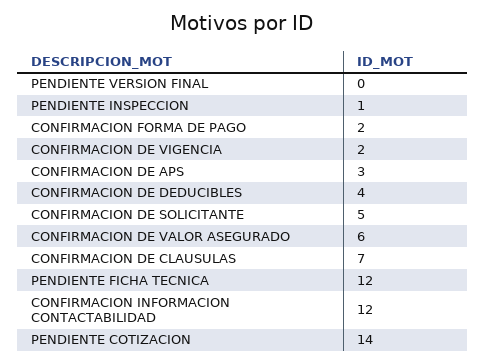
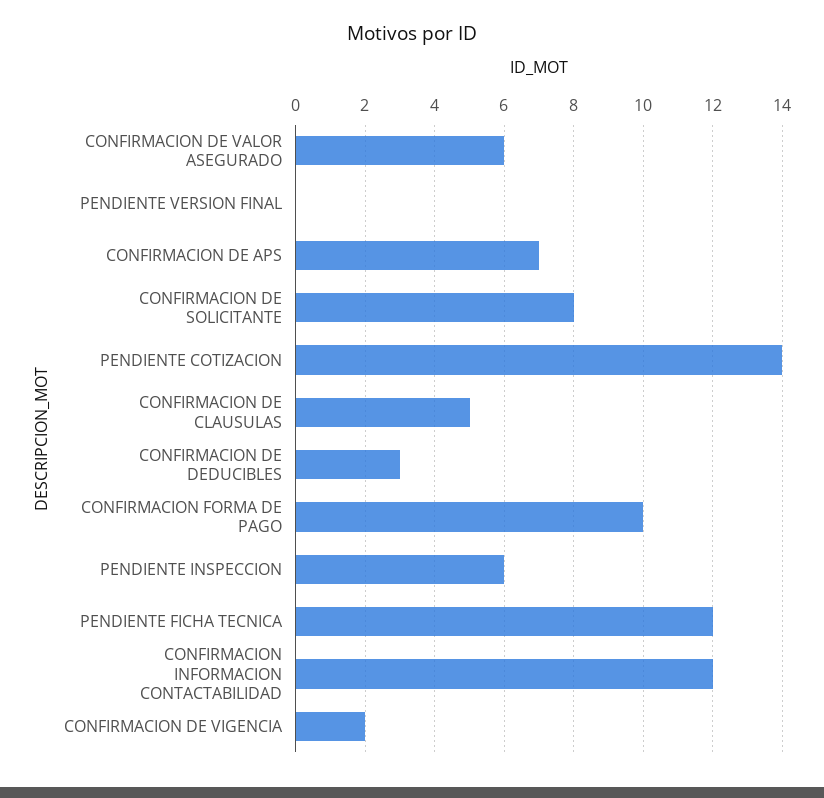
PENDIENTE INSPECCION: 1 -> 6
CONFIRMACION FORMA DE PAGO: 2 -> 10
CONFIRMACION DE APS: 3 -> 7
CONFIRMACION DE DEDUCIBLES: 4 -> 3
CONFIRMACION DE SOLICITANTE: 5 -> 8
CONFIRMACION DE CLAUSULAS: 7 -> 5

